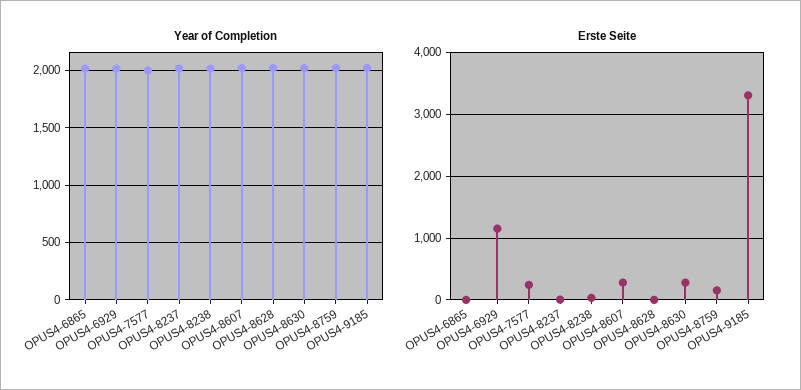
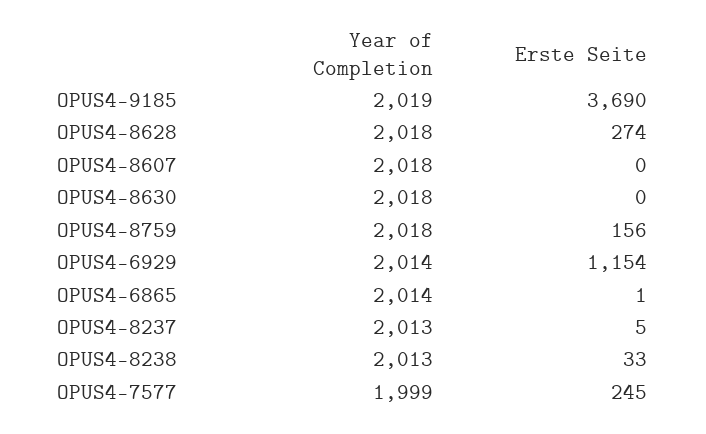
Erste Seite, OPUS4-8607: 300 -> 0
Erste Seite, OPUS4-8628: 0 -> 274
Erste Seite, OPUS4-8630: 300 -> 0
Erste Seite, OPUS4-9185: 3300 -> 3690

